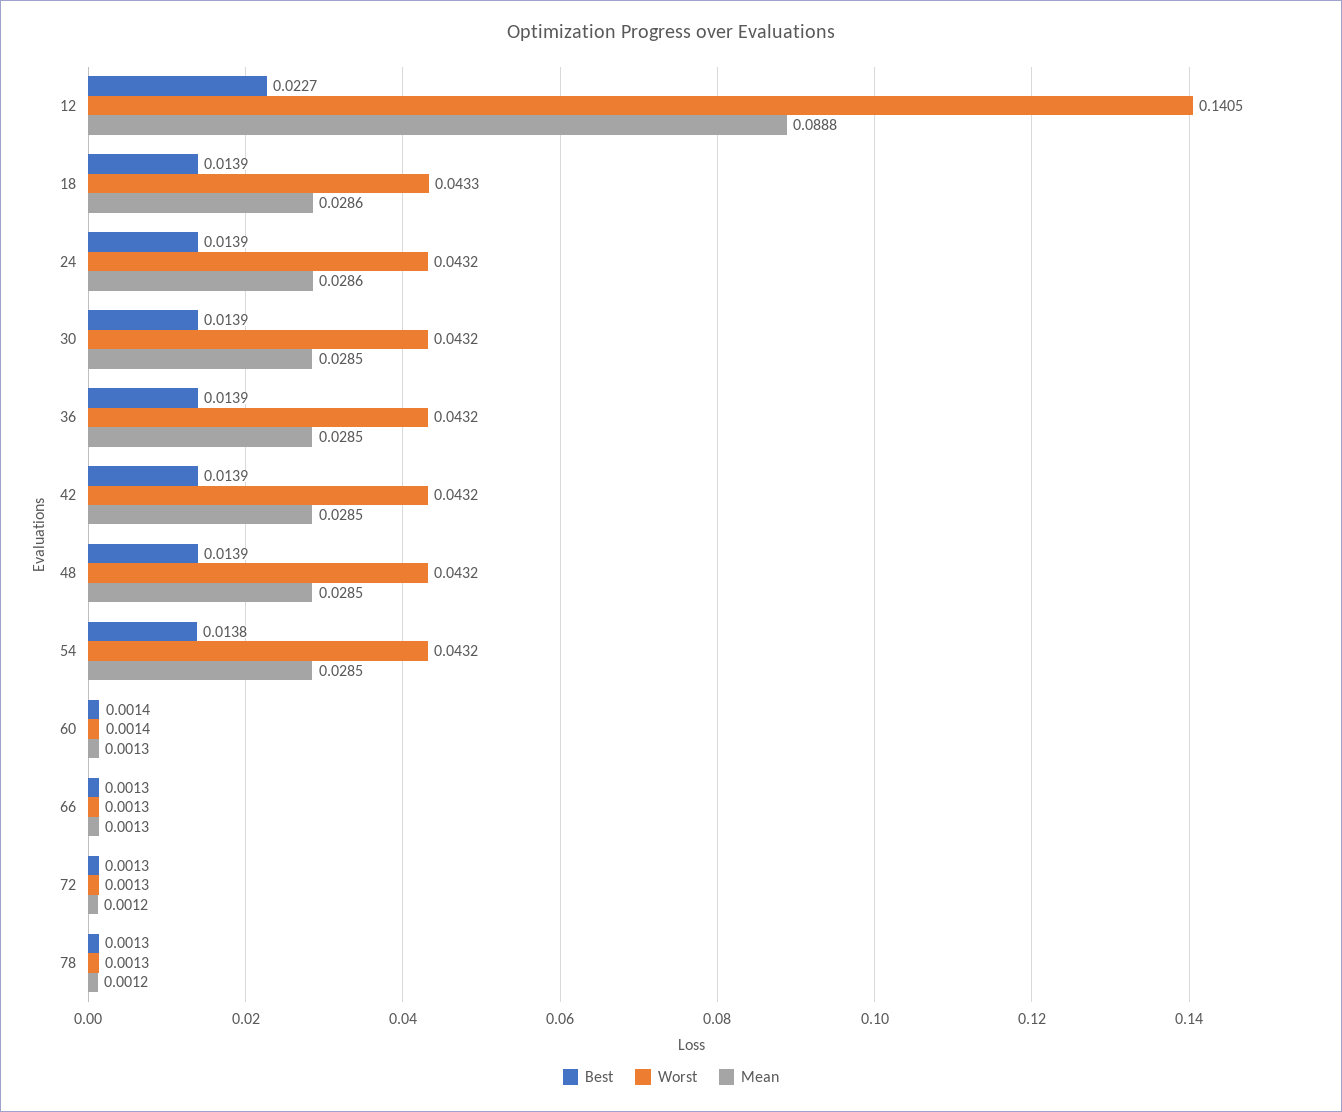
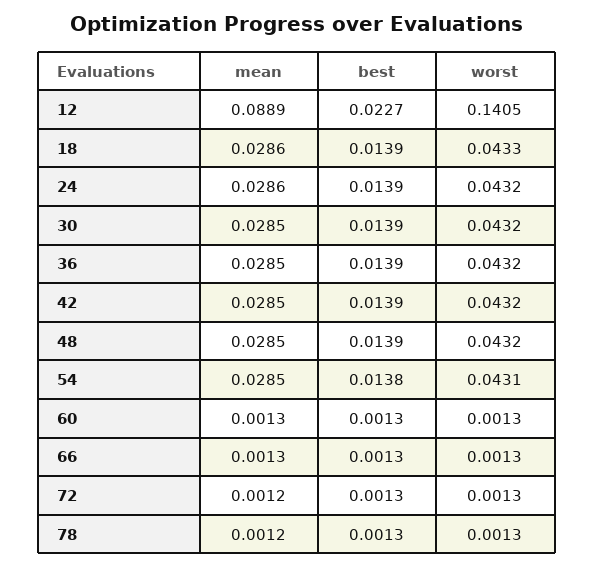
Mean, 12: 0.0888 -> 0.0889
Worst, 54: 0.0432 -> 0.0431
Best, 60: 0.0014 -> 0.0013
Worst, 60: 0.0014 -> 0.0013

